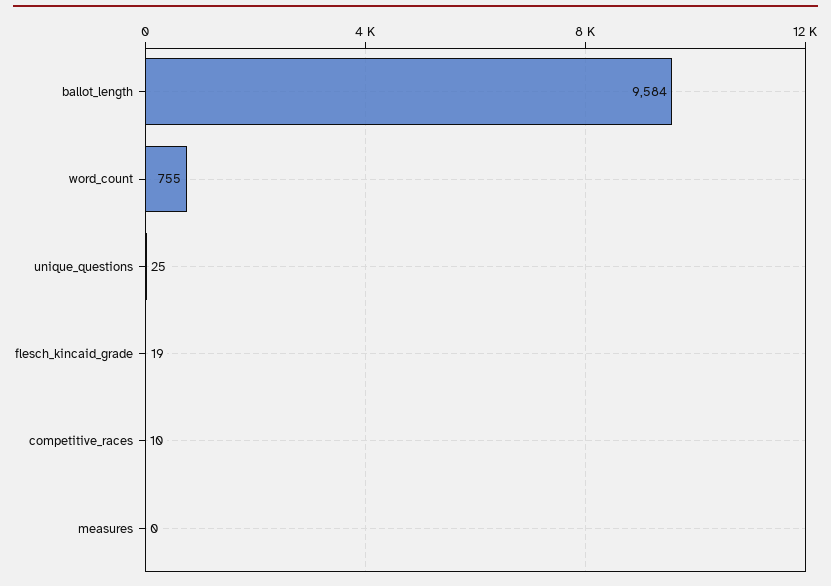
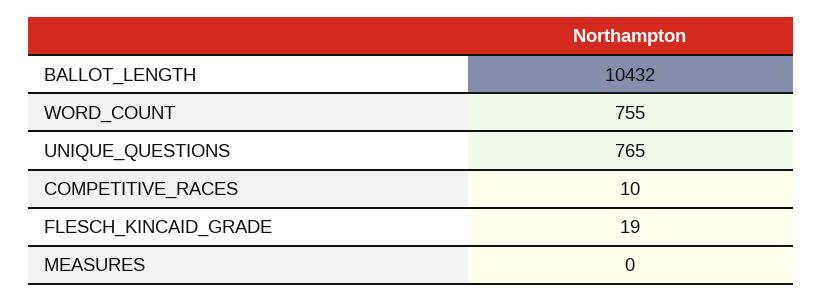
ballot_length: 9584 -> 10432
unique_questions: 25 -> 765

